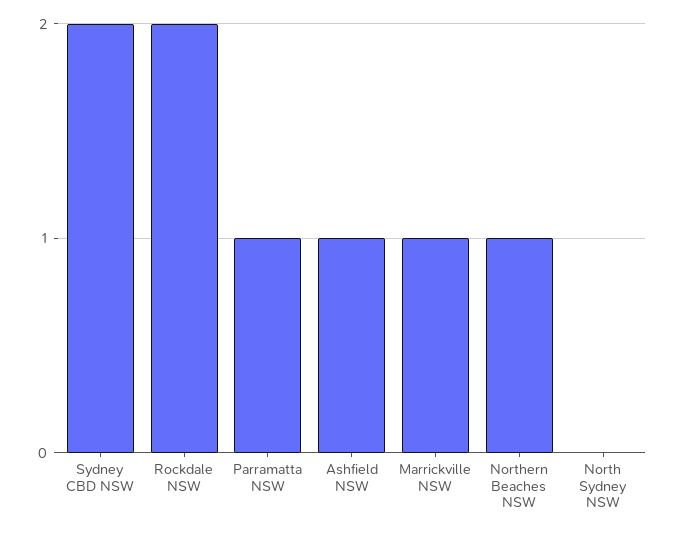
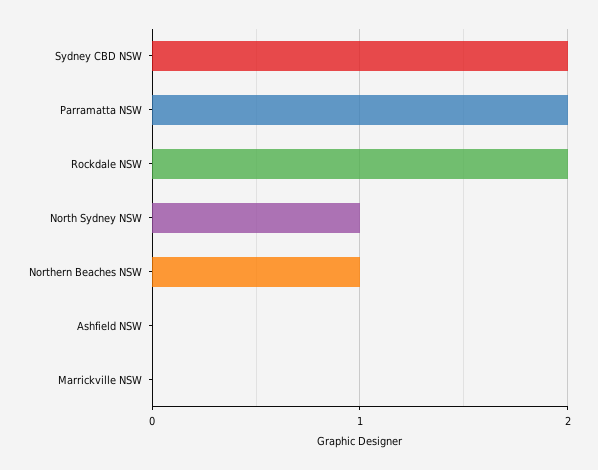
Parramatta NSW: 1 -> 2
Ashfield NSW: 1 -> 0
Marrickville NSW: 1 -> 0
North Sydney NSW: 0 -> 1

